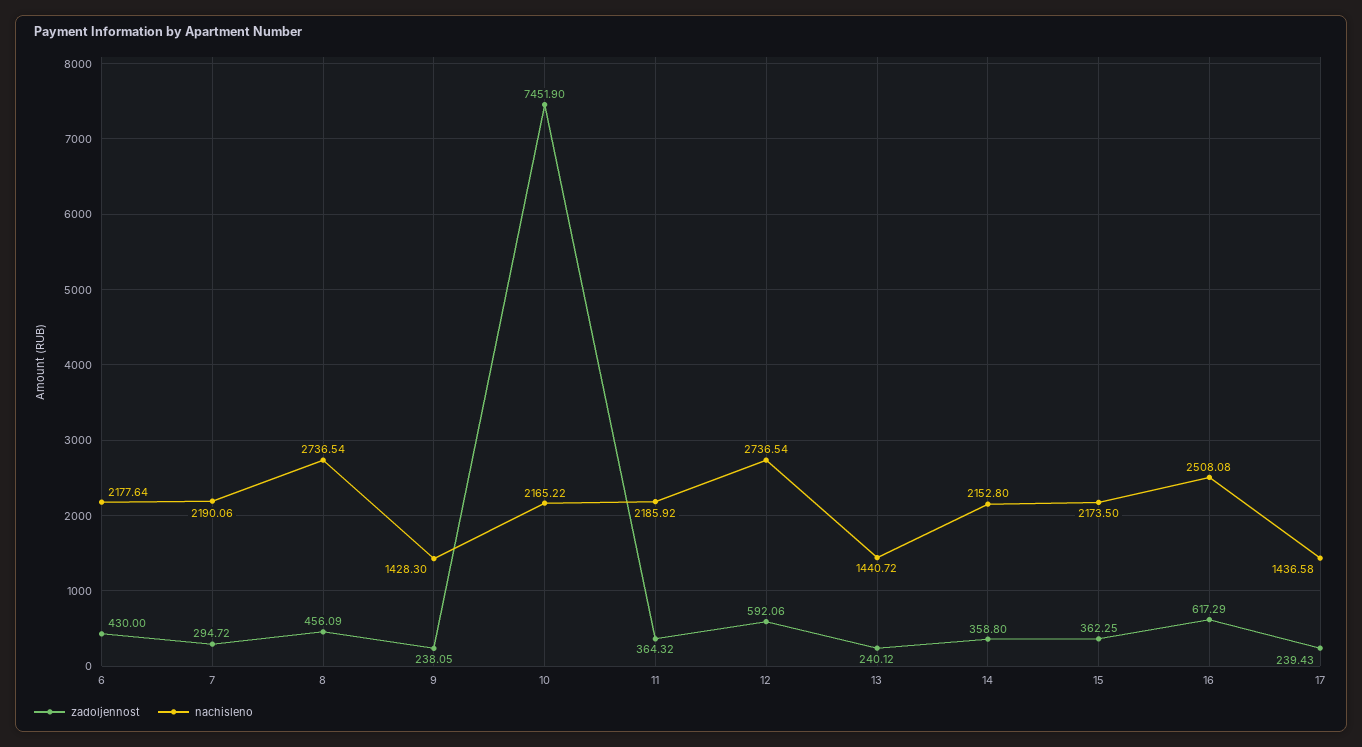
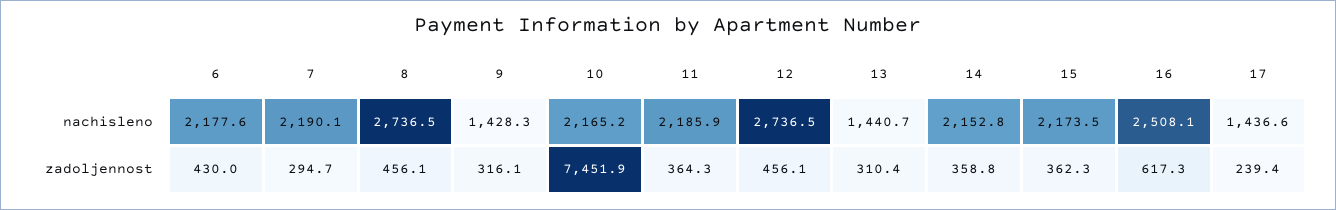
zadoljennost, 9: 238.05 -> 316.1
zadoljennost, 12: 592.06 -> 456.1
zadoljennost, 13: 240.12 -> 310.4

